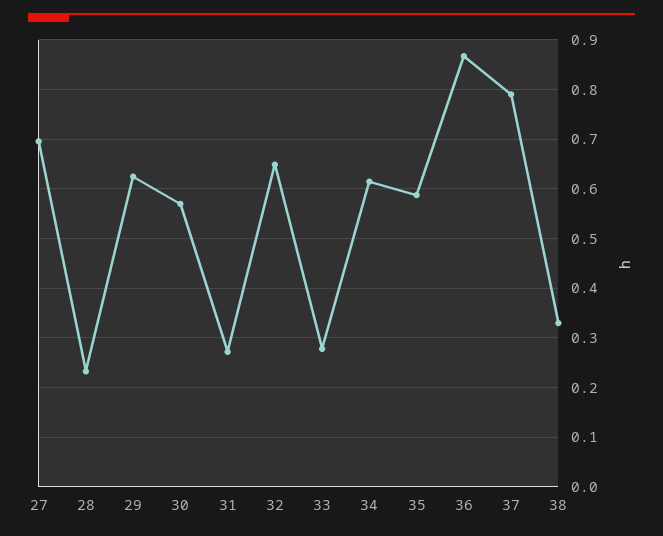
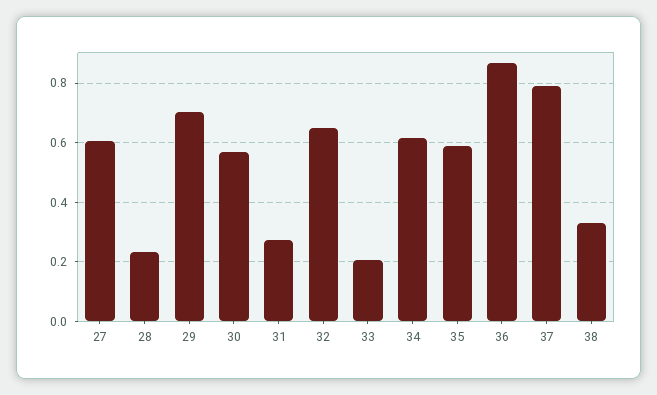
27: 0.7 -> 0.6
29: 0.62 -> 0.7
33: 0.28 -> 0.2

